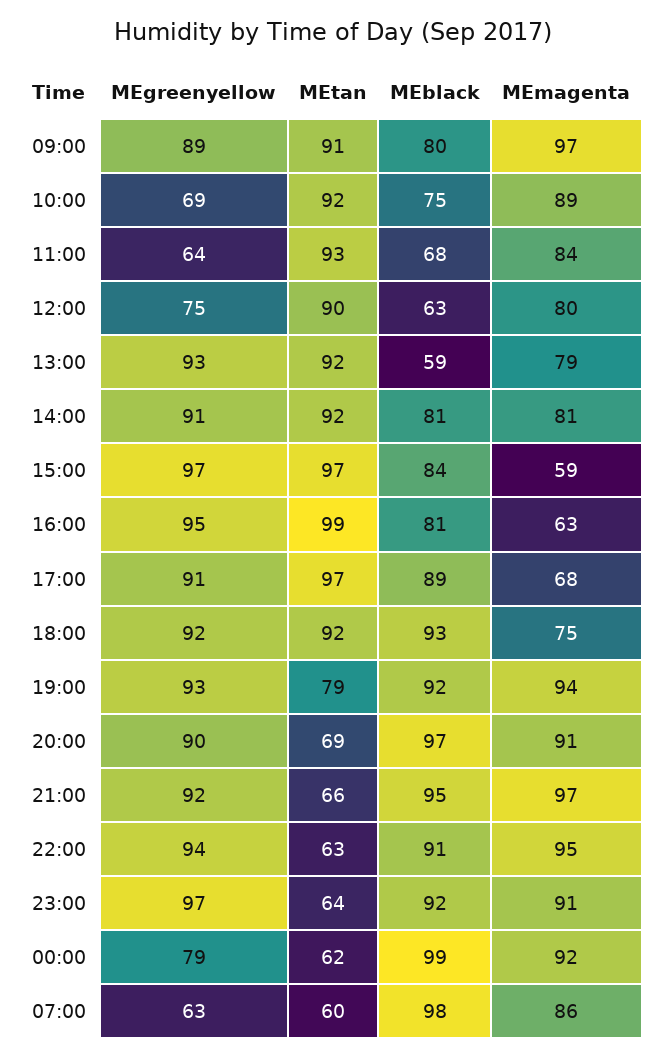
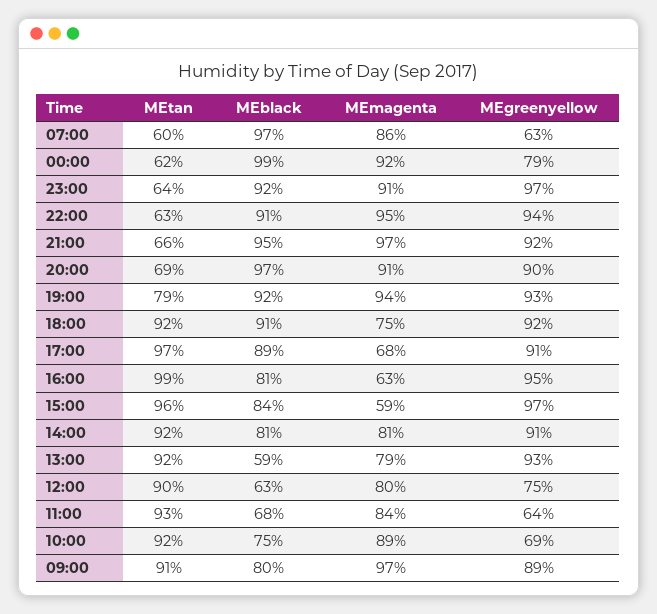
MEtan, 15:00: 97 -> 96
MEblack, 18:00: 93 -> 91
MEblack, 07:00: 98 -> 97

